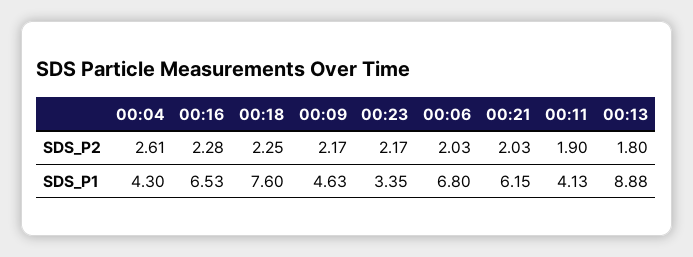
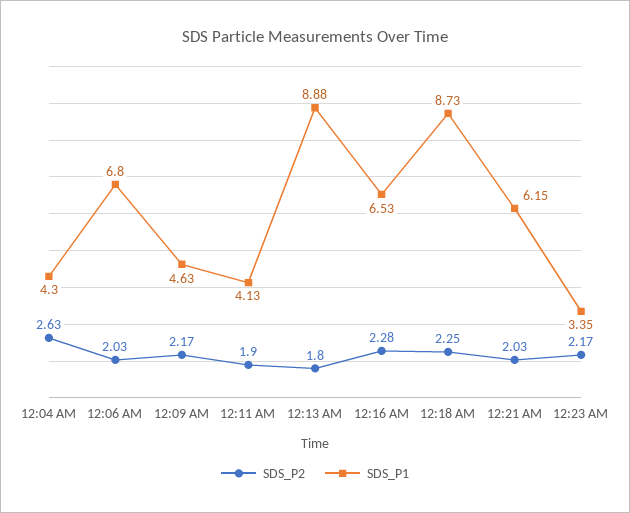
SDS_P2, 00:04: 2.61 -> 2.63
SDS_P1, 00:18: 7.6 -> 8.73

